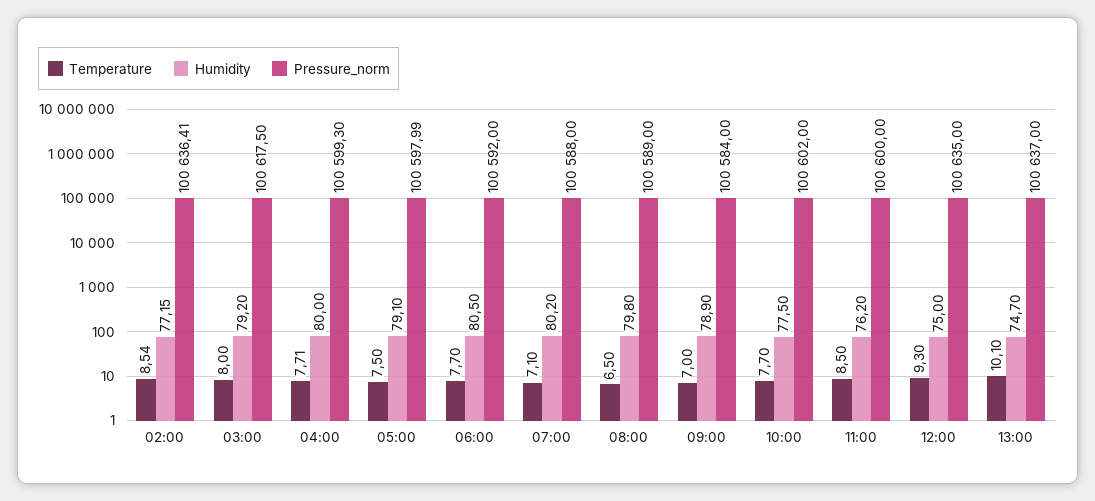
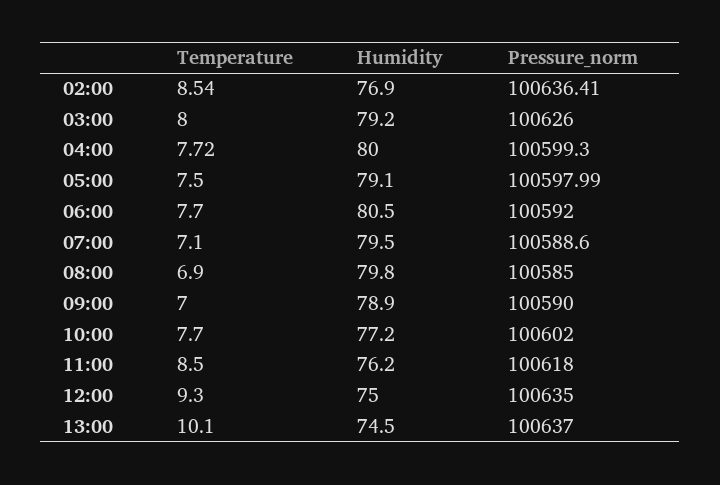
Humidity, 02:00: 77.15 -> 76.9
Pressure_norm, 03:00: 100617.5 -> 100626
Temperature, 04:00: 7.71 -> 7.72
Humidity, 07:00: 80.2 -> 79.5
Pressure_norm, 07:00: 100588 -> 100588.6
Temperature, 08:00: 6.5 -> 6.9
Pressure_norm, 08:00: 100589 -> 100585
Pressure_norm, 09:00: 100584 -> 100590
Humidity, 10:00: 77.5 -> 77.2
Pressure_norm, 11:00: 100600 -> 100618
Humidity, 13:00: 74.7 -> 74.5

